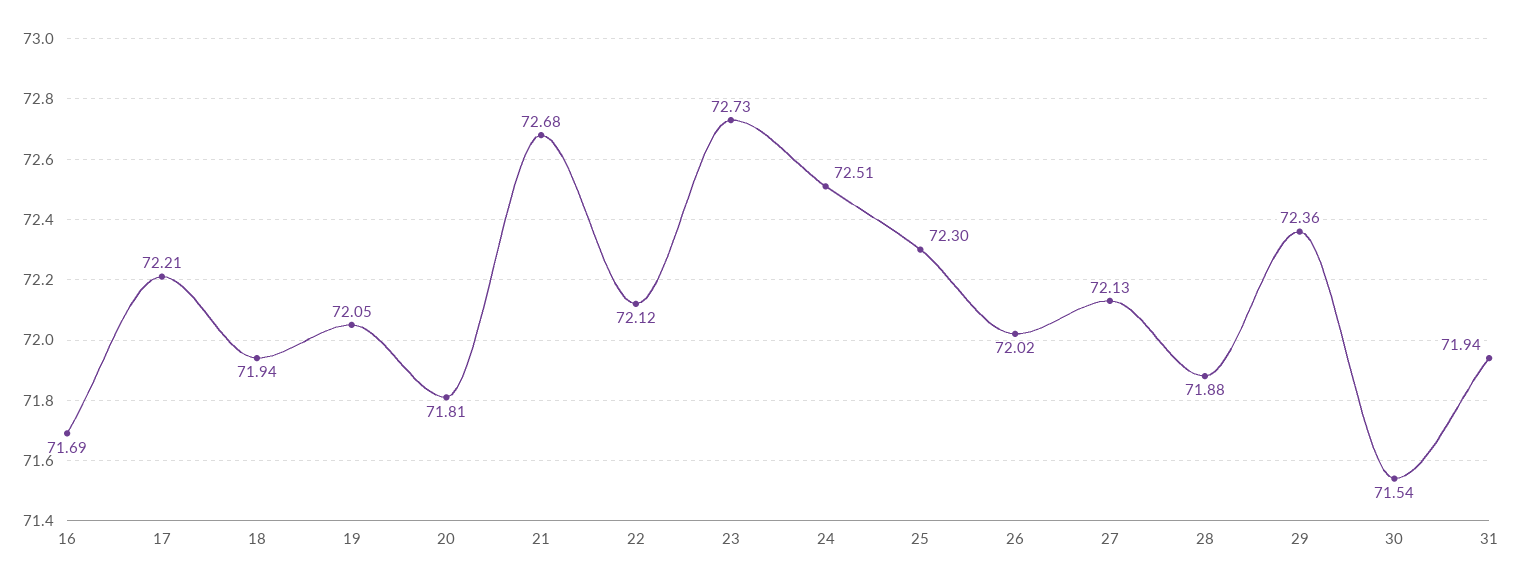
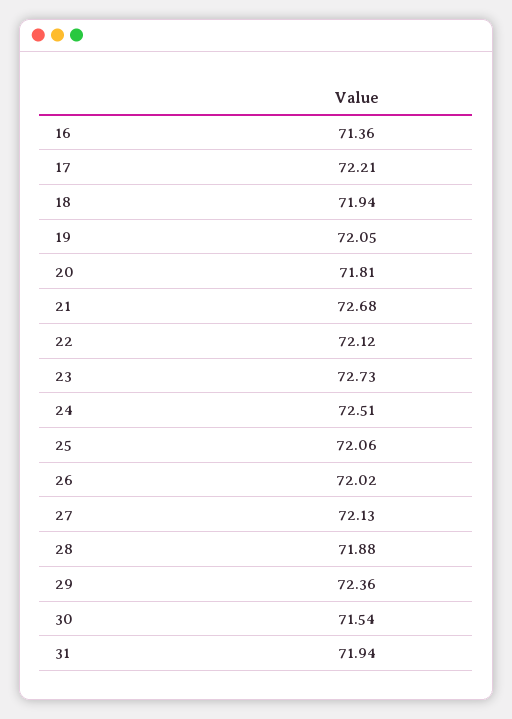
16: 71.69 -> 71.36
25: 72.3 -> 72.06

